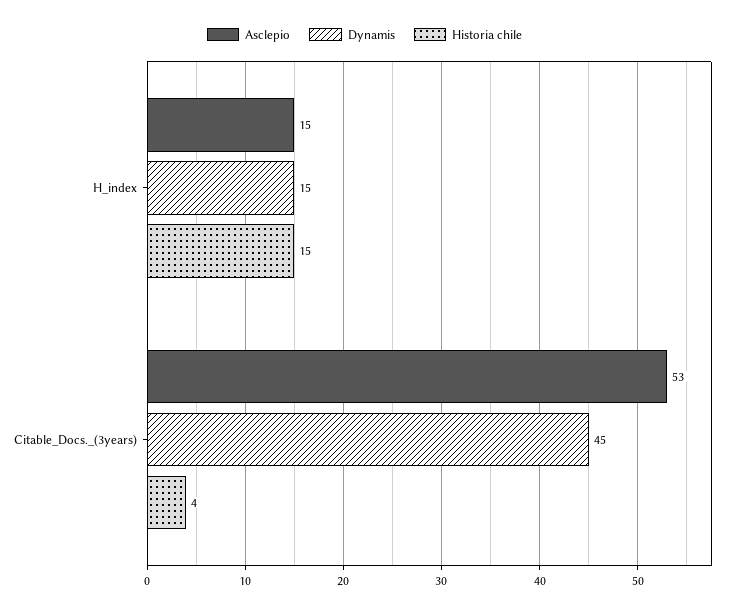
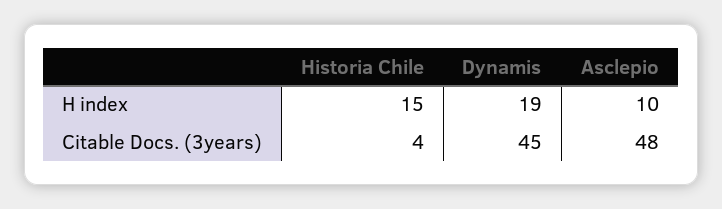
Asclepio, H_index: 15 -> 10
Dynamis, H_index: 15 -> 19
Asclepio, Citable_Docs._(3years): 53 -> 48

